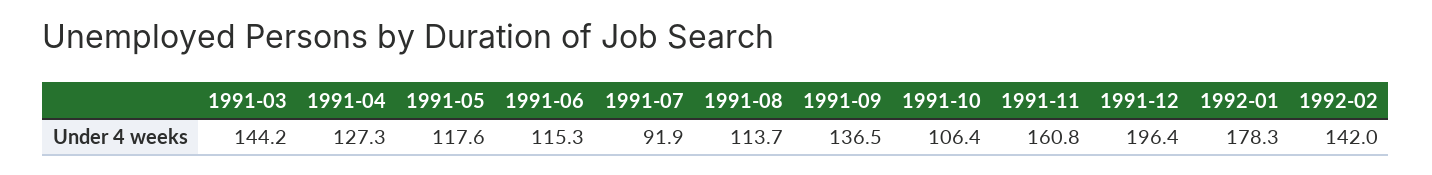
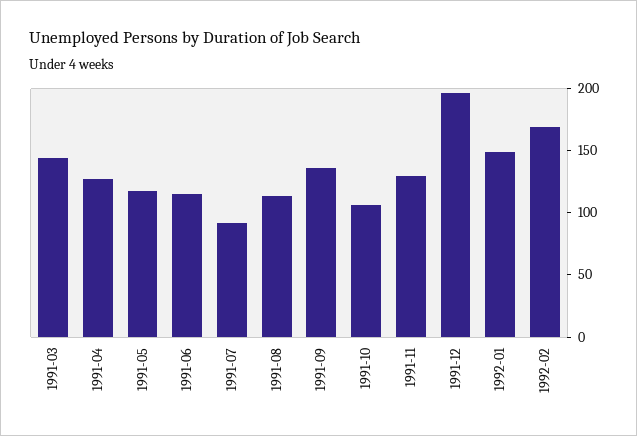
1991-11: 160.8 -> 130
1992-01: 178.3 -> 150
1992-02: 142 -> 170

